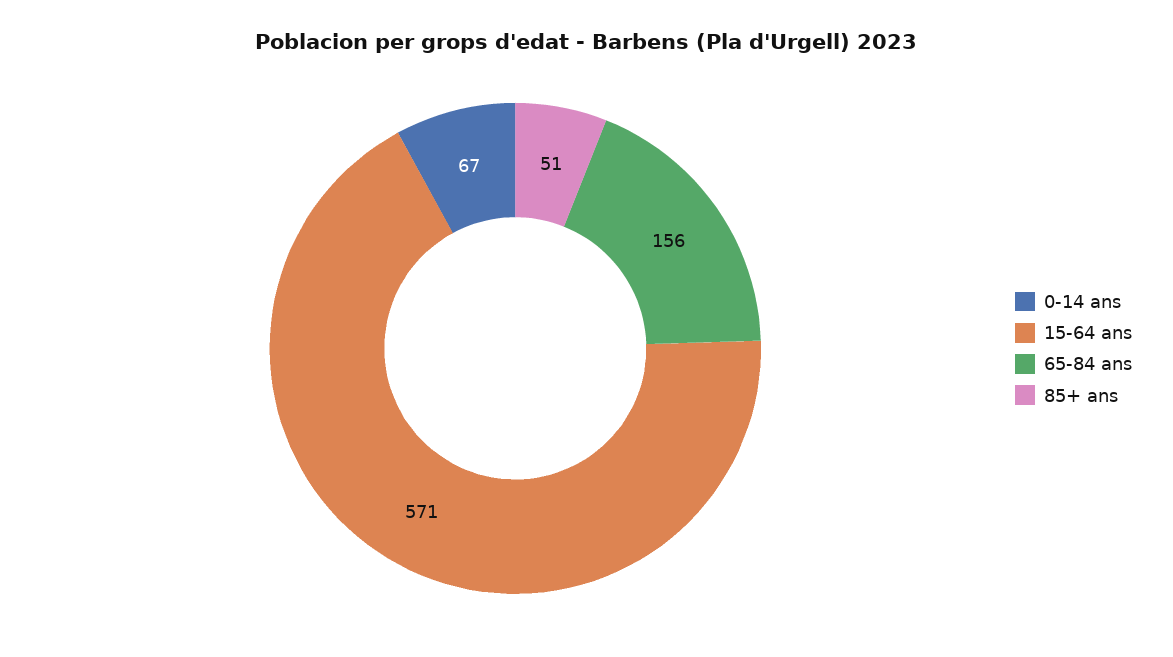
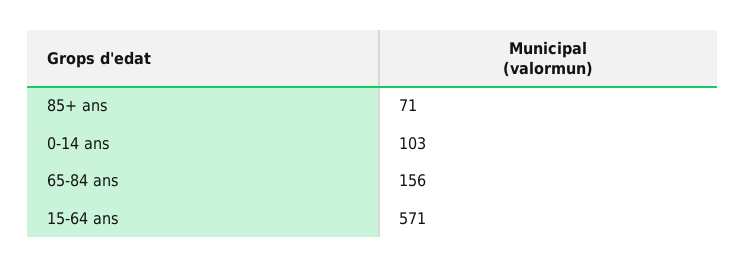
0-14 ans: 67 -> 103
85+ ans: 51 -> 71

